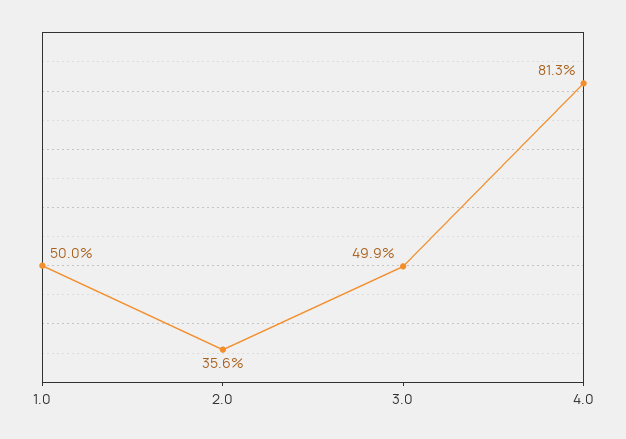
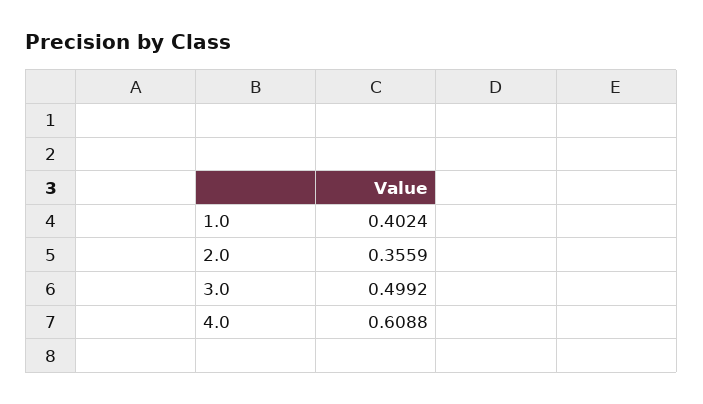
1.0: 0.5 -> 0.4024
4.0: 0.813 -> 0.6088

